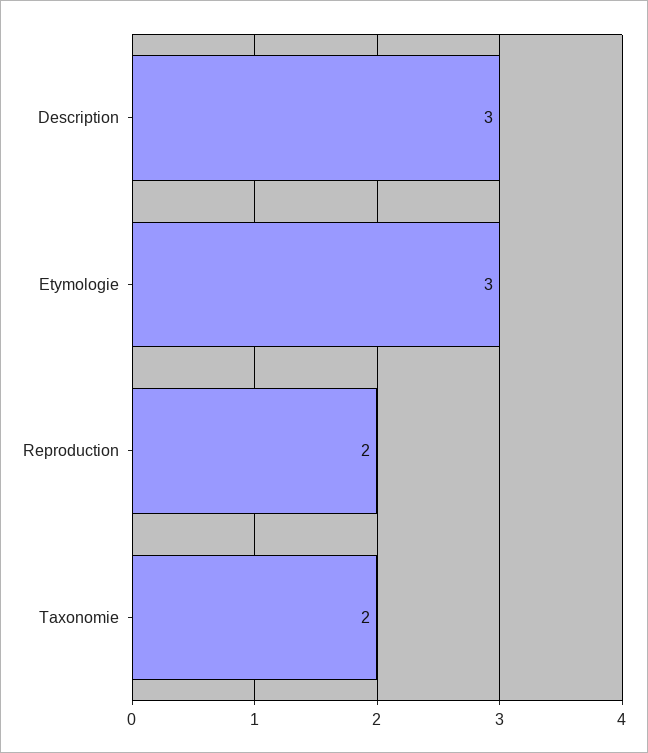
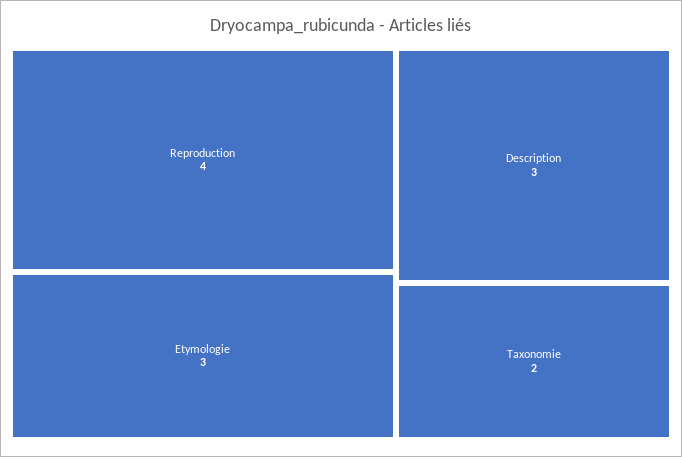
Reproduction: 2 -> 4

